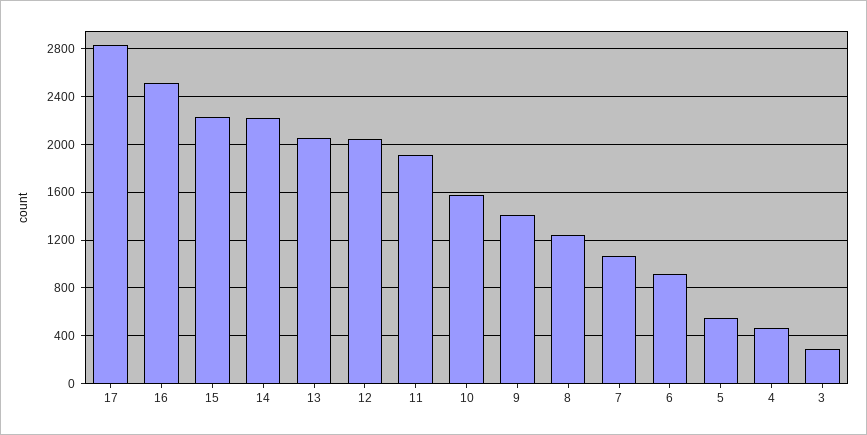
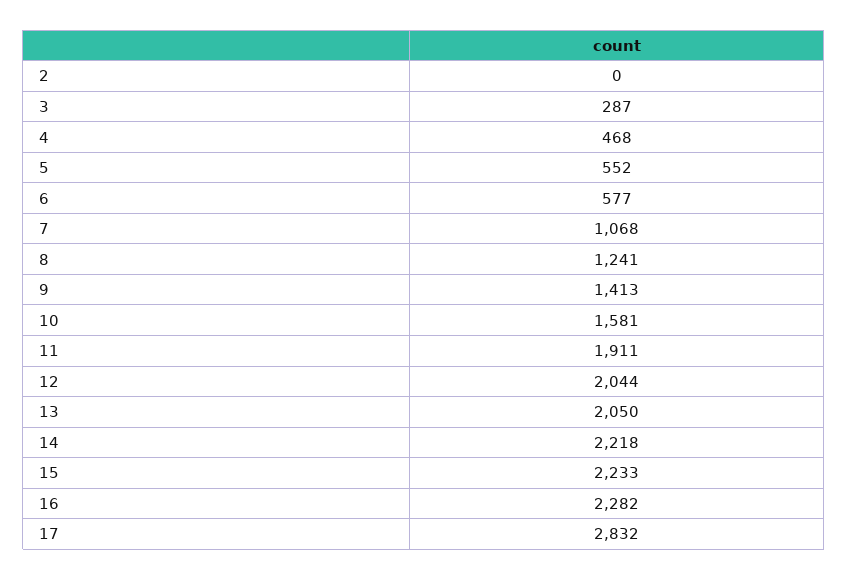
16: 2500 -> 2282
6: 900 -> 577
2: none -> 0

